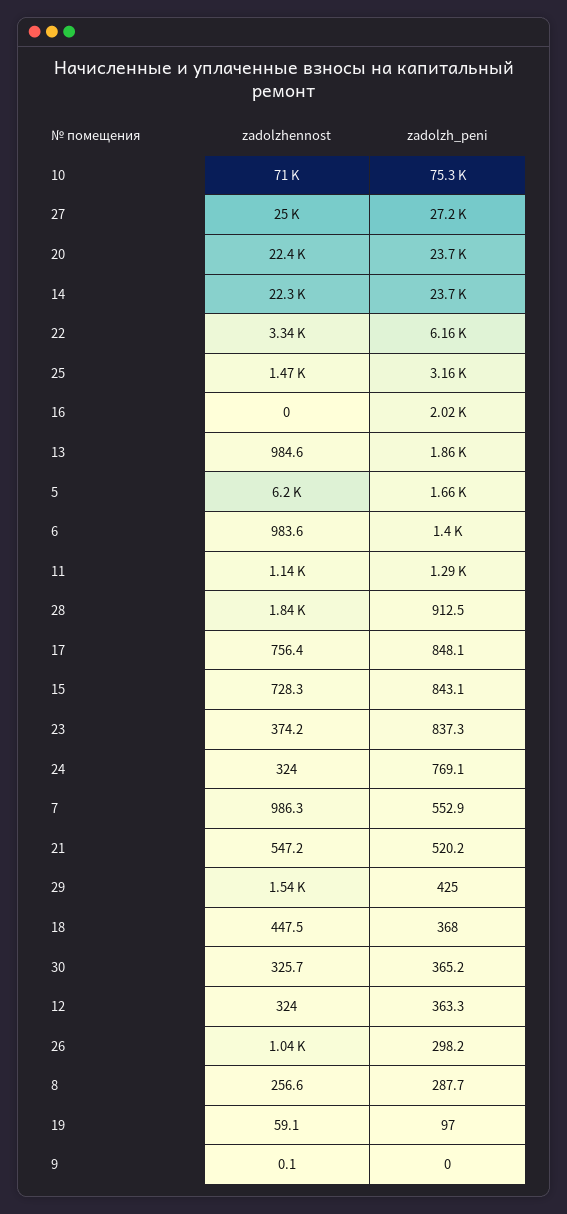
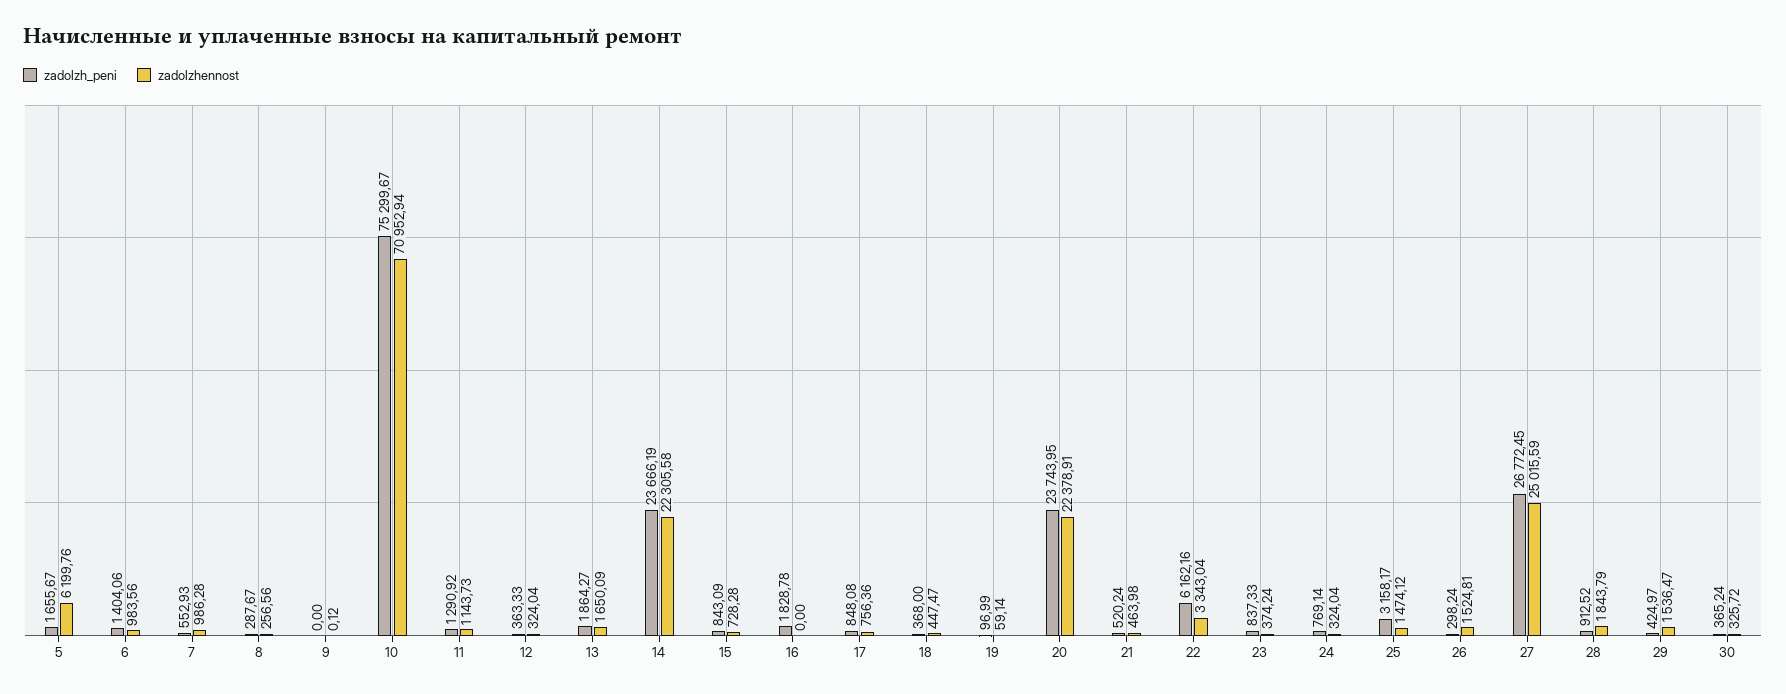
zadolzh_peni, 27: 27200 -> 26772.45
zadolzh_peni, 16: 2020 -> 1828.78
zadolzhennost, 13: 984.6 -> 1650.09
zadolzhennost, 21: 547.2 -> 463.98
zadolzhennost, 26: 1040 -> 1524.81

